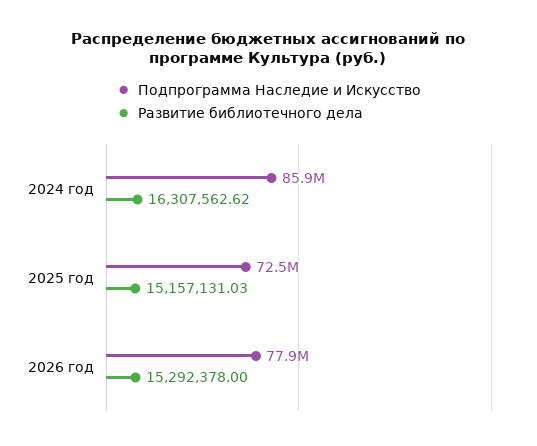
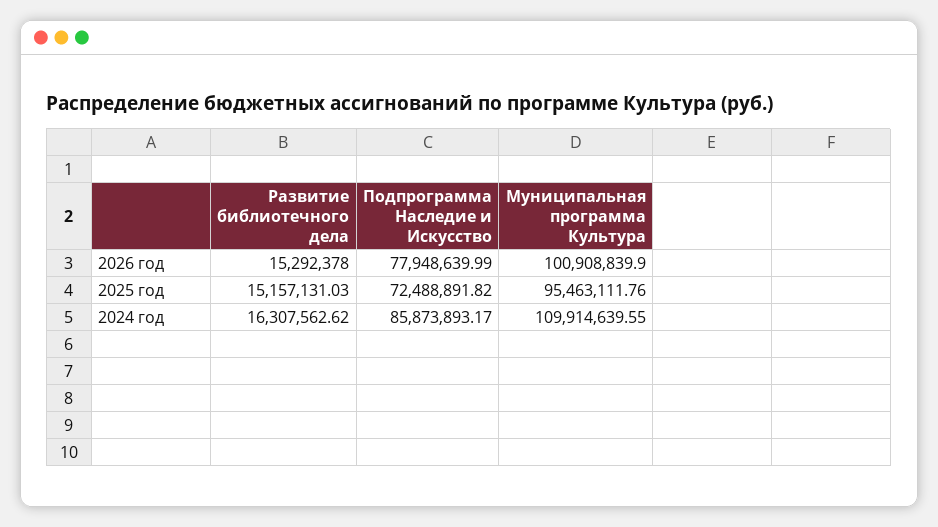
Муниципальная программа Культура, 2026 год: none -> 100908839.9
Муниципальная программа Культура, 2025 год: none -> 95463111.76
Муниципальная программа Культура, 2024 год: none -> 109914639.55

